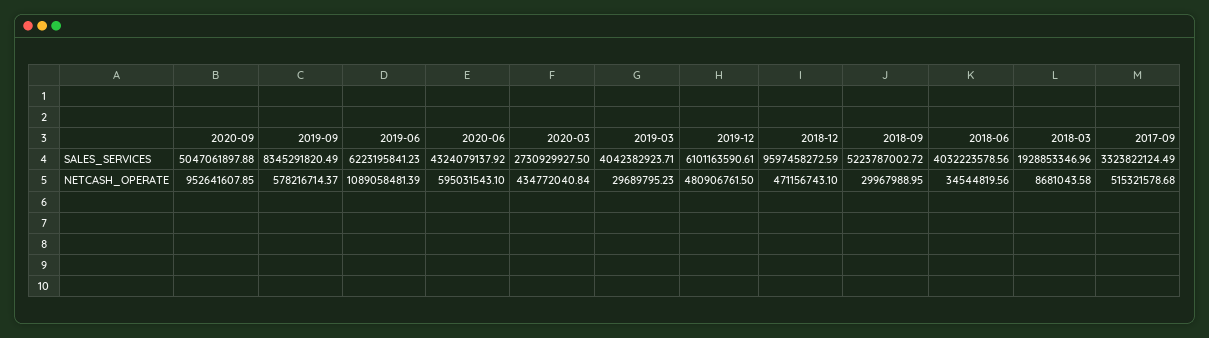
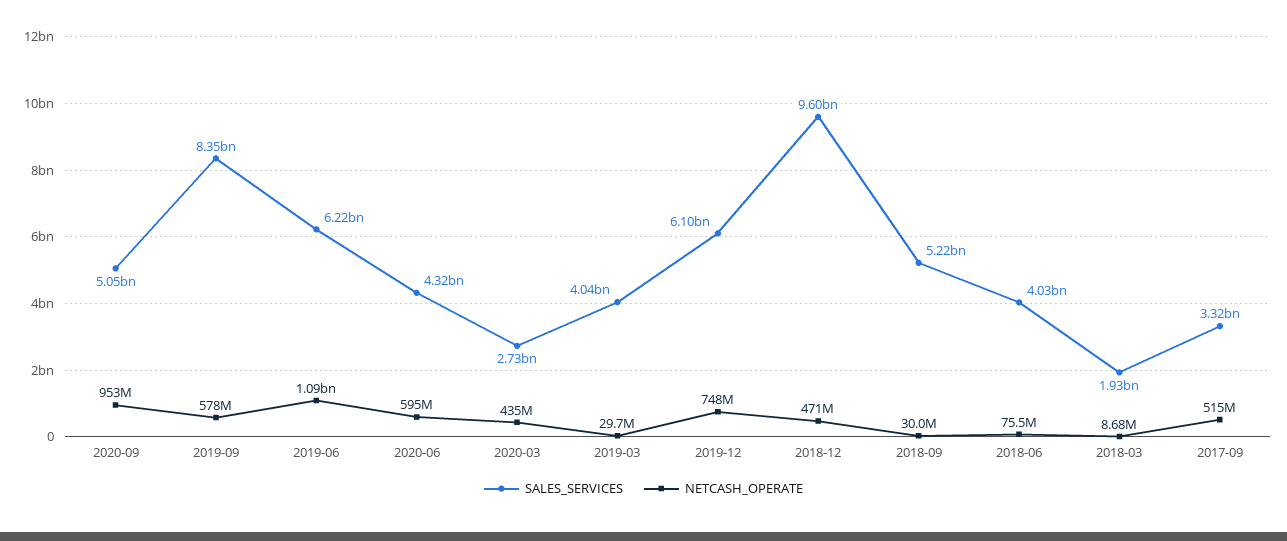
NETCASH_OPERATE, 2019-12: 480906761.5 -> 748000000
NETCASH_OPERATE, 2018-06: 34544819.56 -> 75500000

